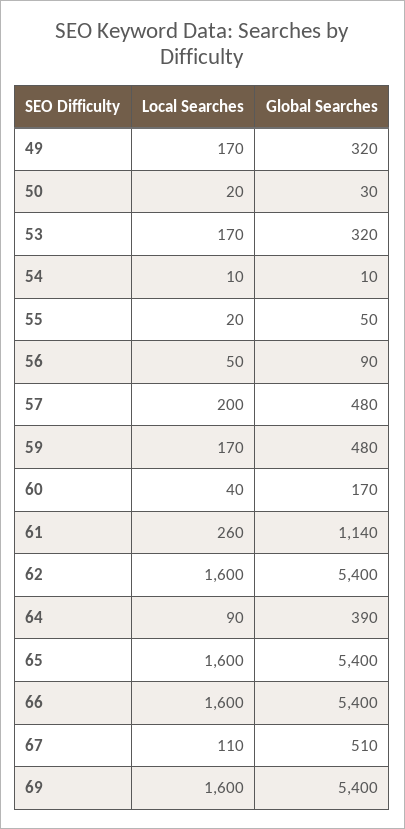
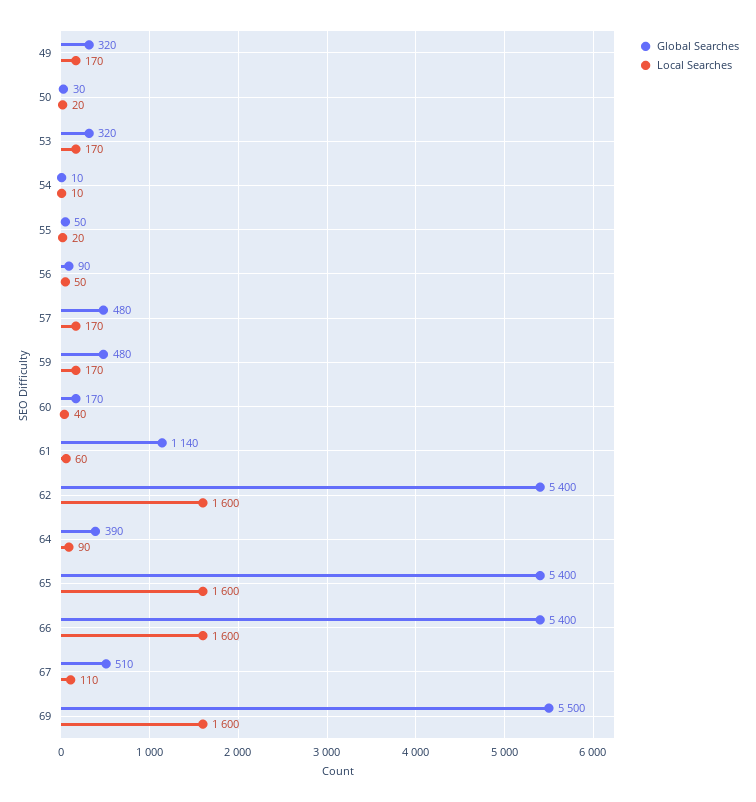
Local Searches, 57: 200 -> 170
Local Searches, 61: 260 -> 60
Global Searches, 69: 5400 -> 5500

